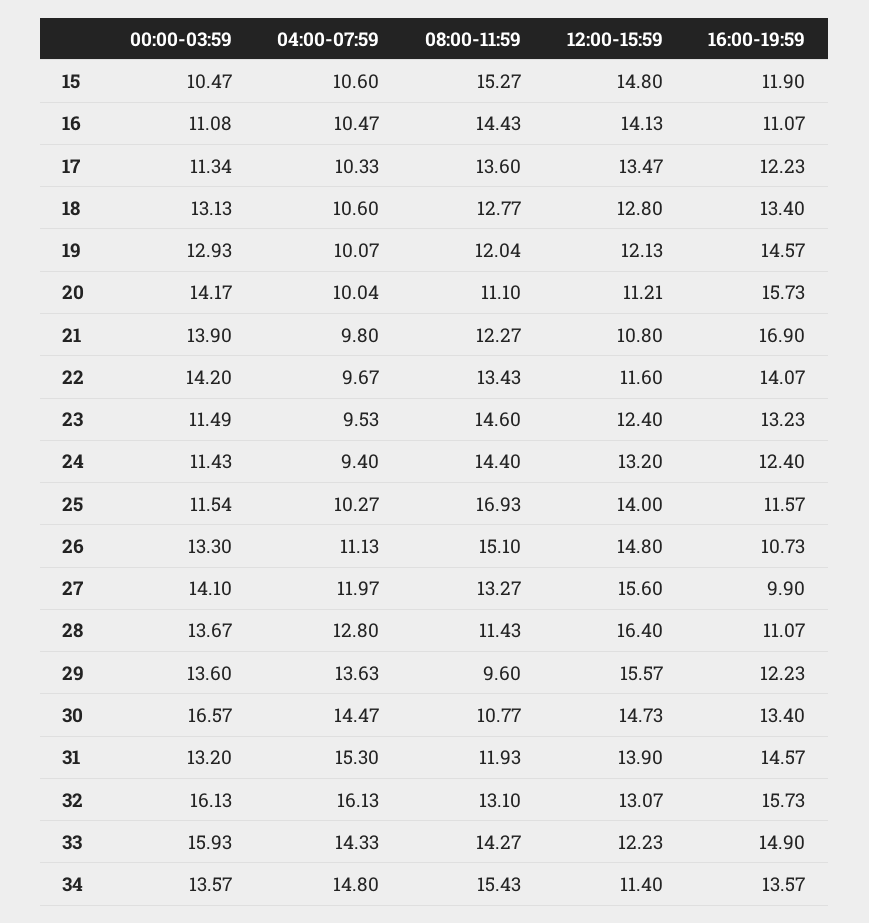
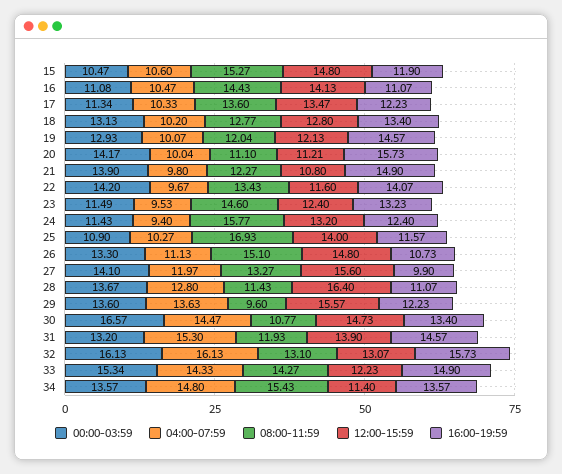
04:00-07:59, 18: 10.6 -> 10.2
16:00-19:59, 21: 16.9 -> 14.9
08:00-11:59, 24: 14.4 -> 15.77
00:00-03:59, 25: 11.54 -> 10.9
00:00-03:59, 33: 15.93 -> 15.34

